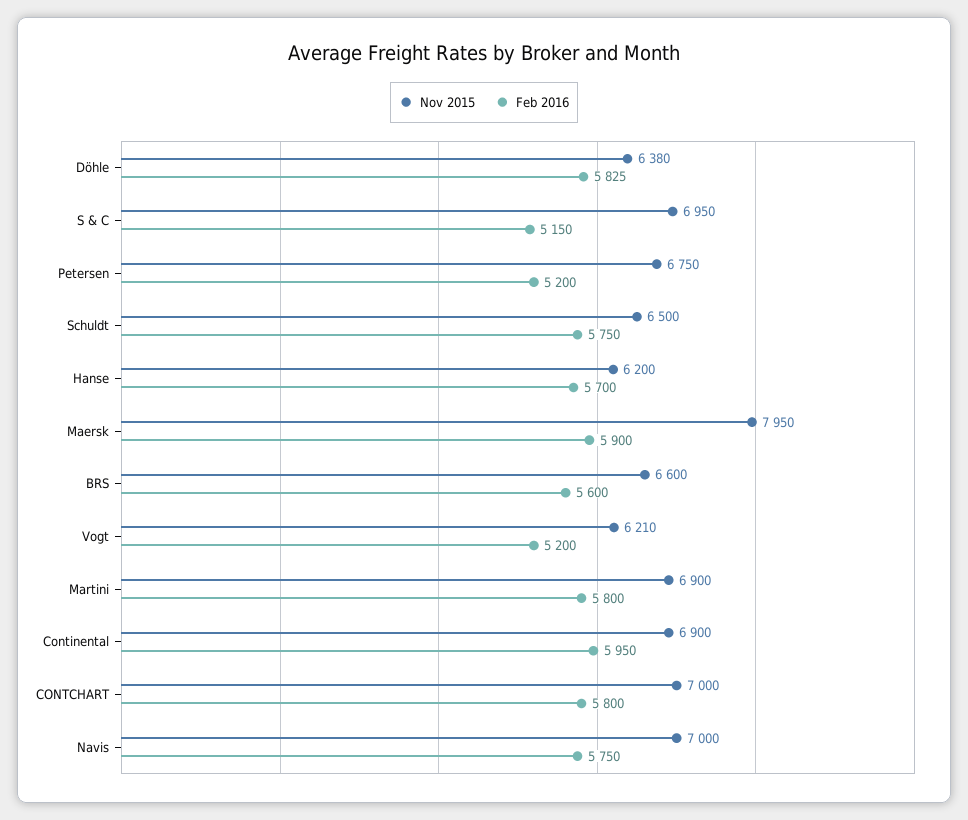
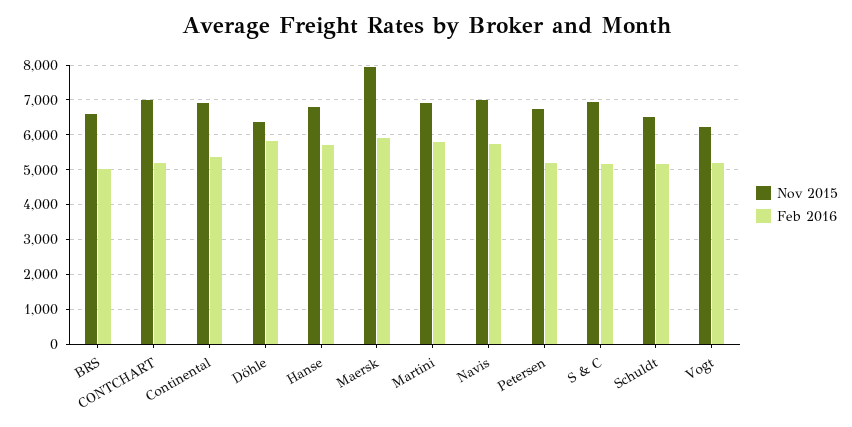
Feb 2016, Schuldt: 5750 -> 5200
Nov 2015, Hanse: 6200 -> 6800
Feb 2016, BRS: 5600 -> 5000
Feb 2016, Continental: 5950 -> 5400
Feb 2016, CONTCHART: 5800 -> 5200

